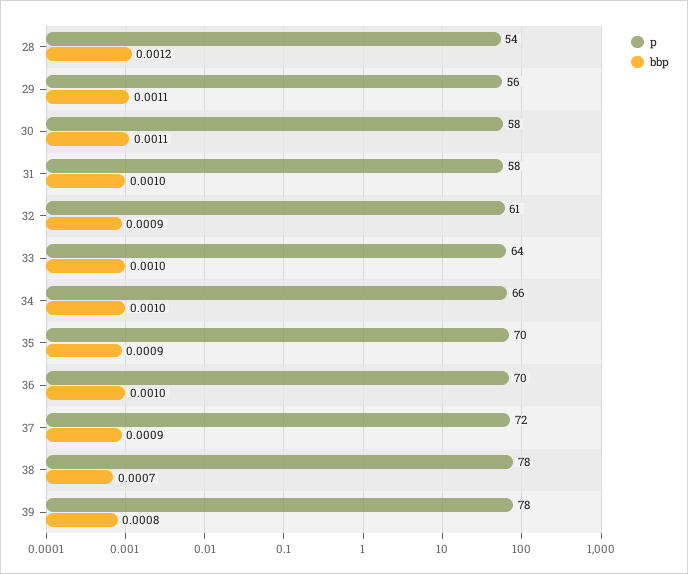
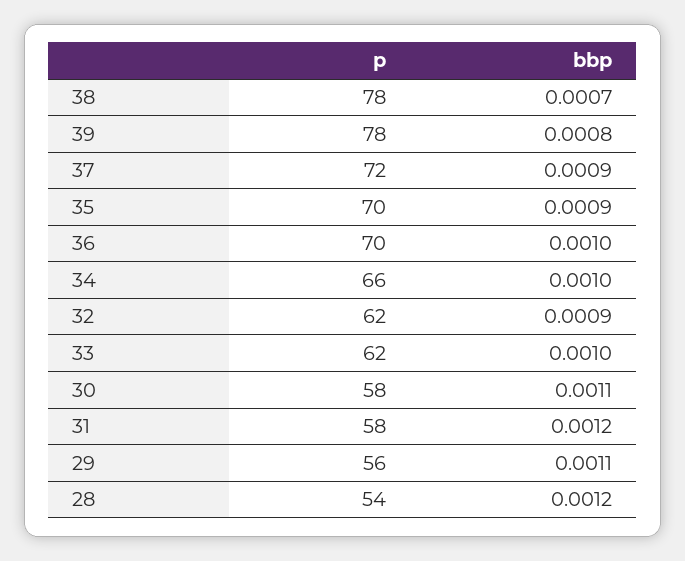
bbp, 31: 0.001 -> 0.0012
p, 32: 61 -> 62
p, 33: 64 -> 62

